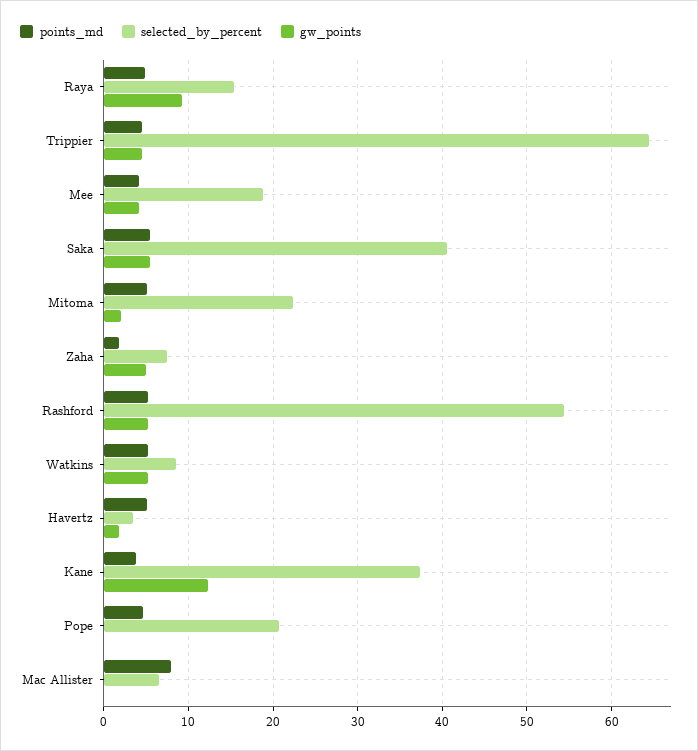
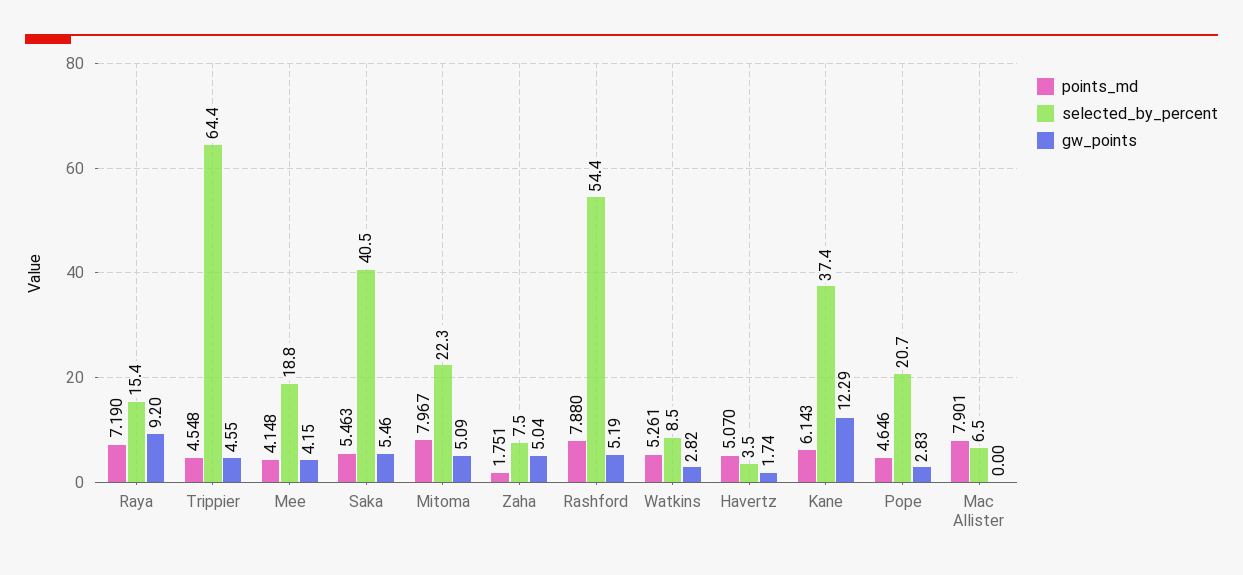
points_md, Raya: 5 -> 7.19
points_md, Mitoma: 5 -> 7.967
gw_points, Mitoma: 2 -> 5.09
points_md, Rashford: 5 -> 7.88
gw_points, Watkins: 5 -> 2.82
points_md, Kane: 4 -> 6.143
gw_points, Pope: 0 -> 2.83

